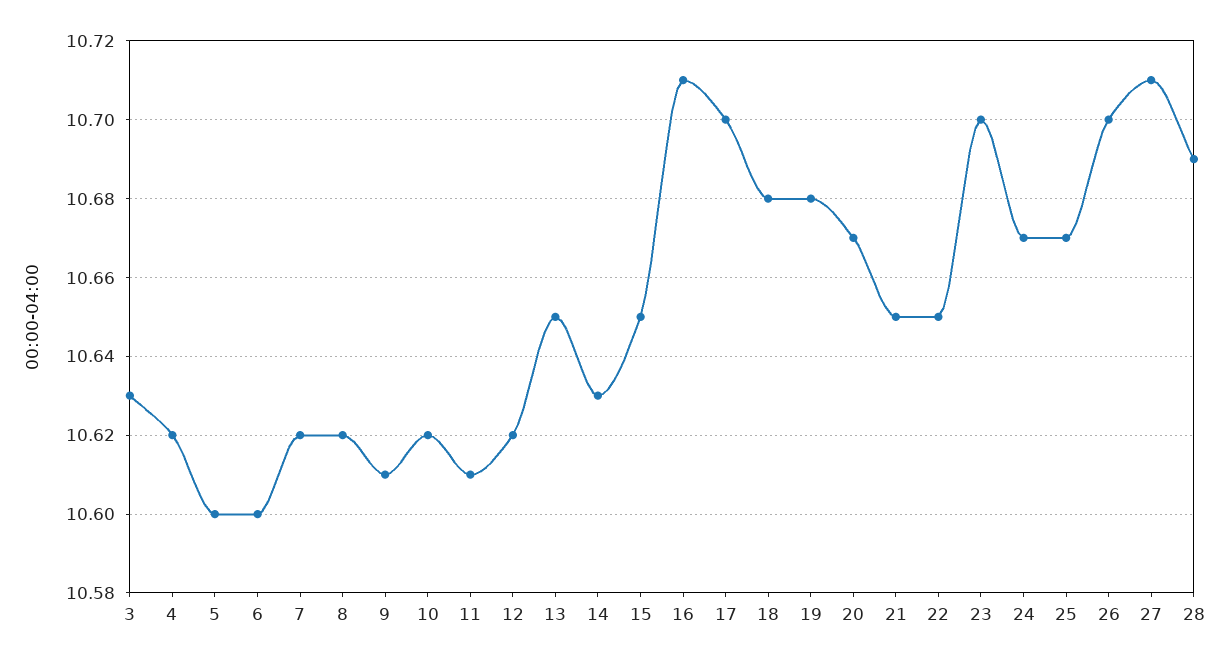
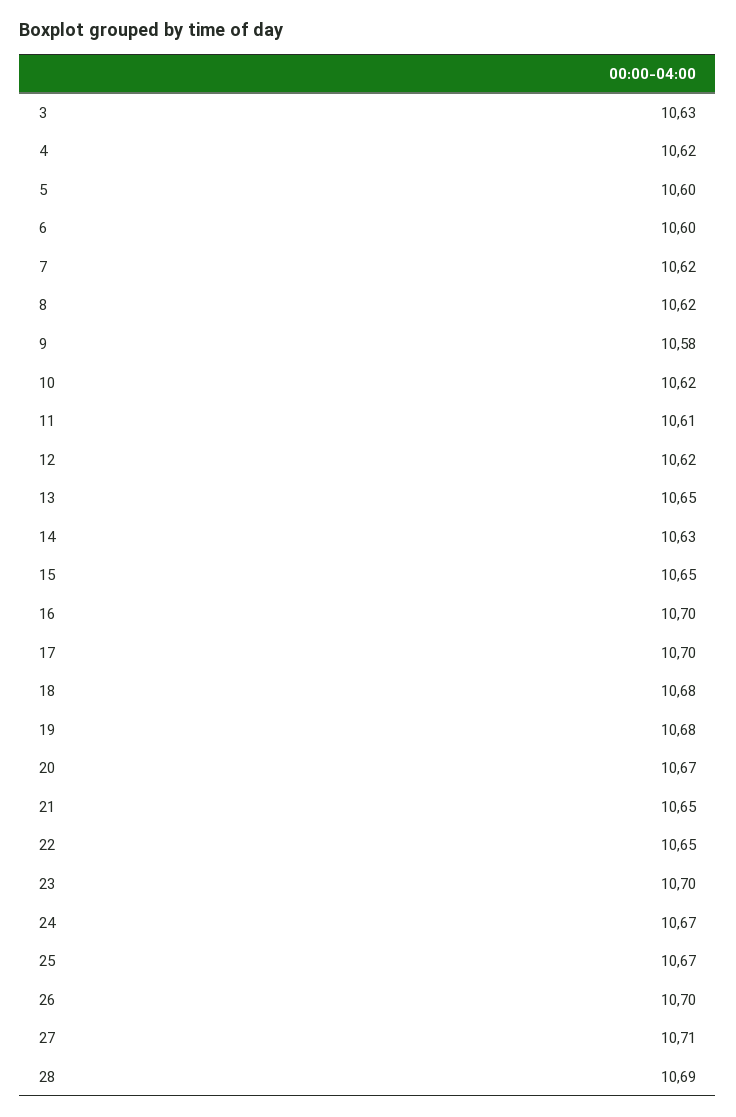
9: 10.61 -> 10.58
16: 10.71 -> 10.7

